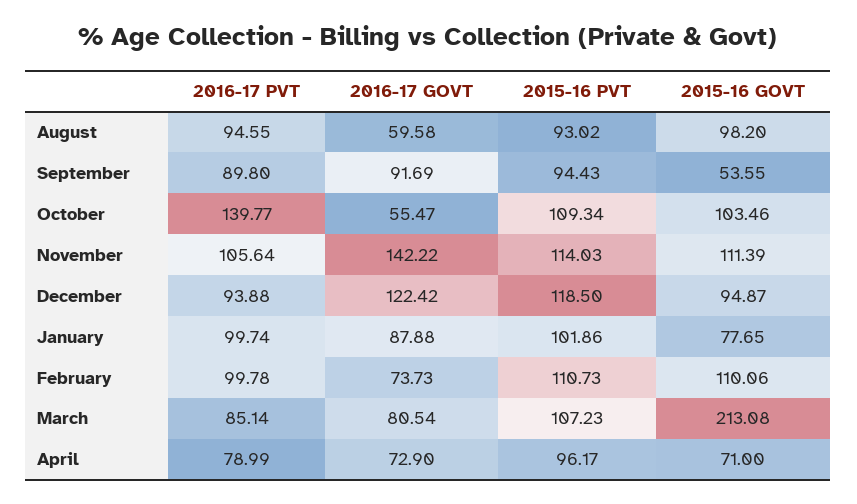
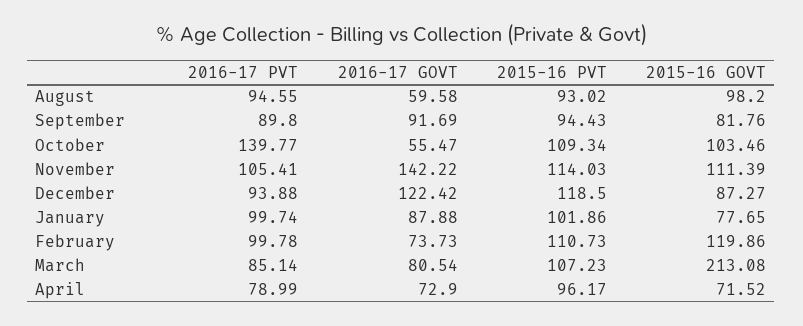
2015-16 GOVT, September: 53.55 -> 81.76
2016-17 PVT, November: 105.64 -> 105.41
2015-16 GOVT, December: 94.87 -> 87.27
2015-16 GOVT, February: 110.06 -> 119.86
2015-16 GOVT, April: 71 -> 71.52

